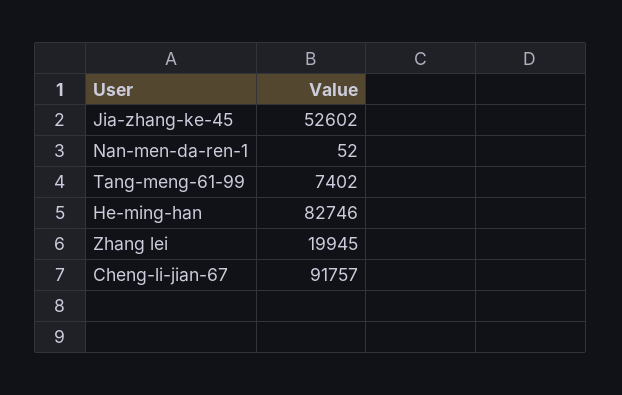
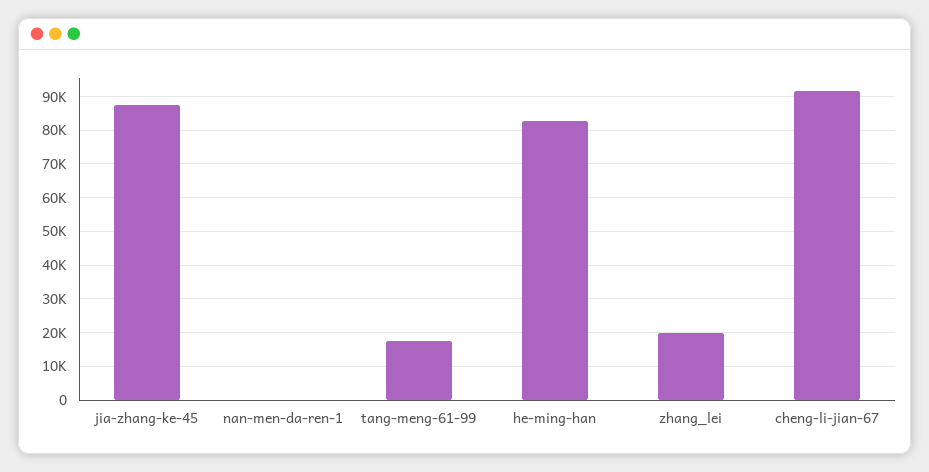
Jia-zhang-ke-45: 52602 -> 88000
Tang-meng-61-99: 7402 -> 18000

